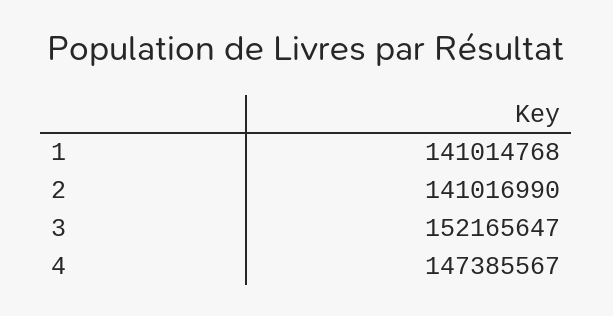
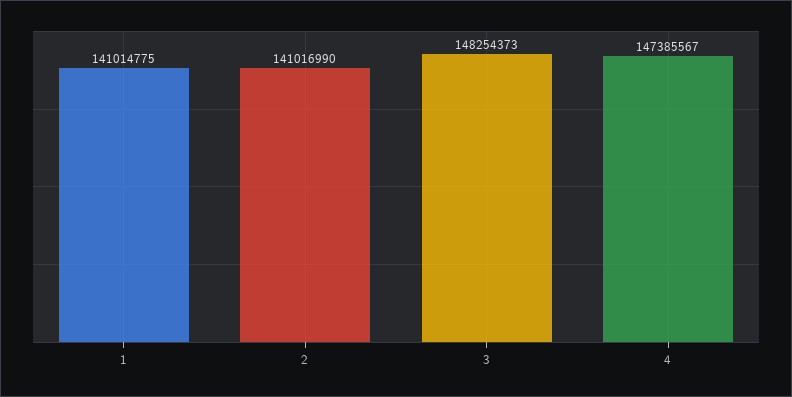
1: 141014768 -> 141014775
3: 152165647 -> 148254373

